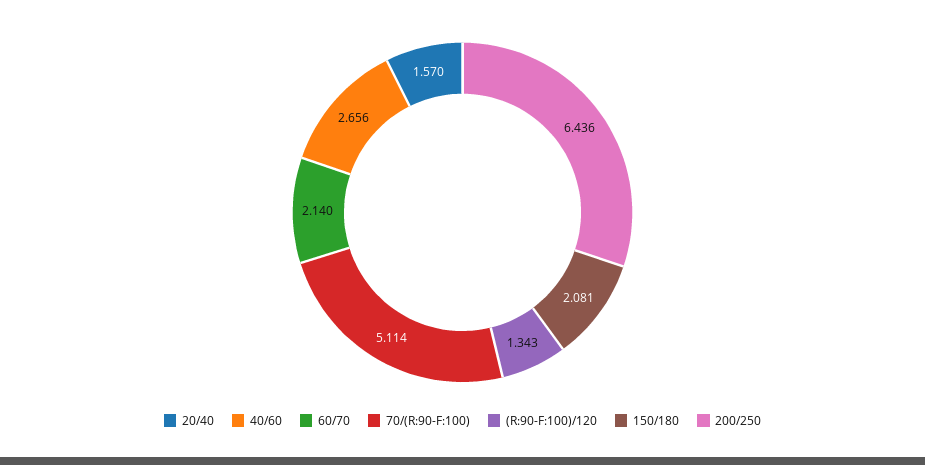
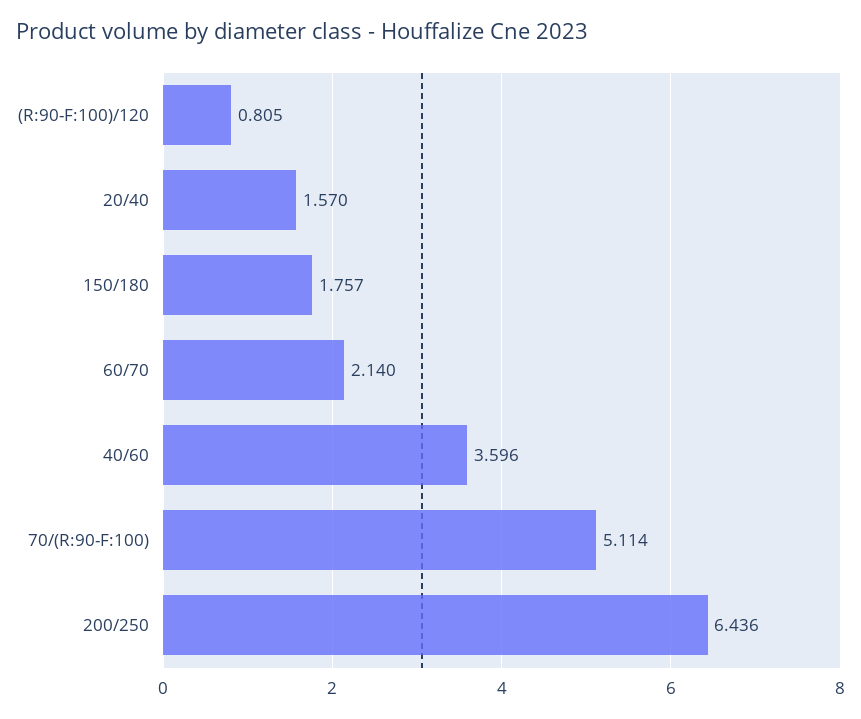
40/60: 2.656 -> 3.596
(R:90-F:100)/120: 1.343 -> 0.805
150/180: 2.081 -> 1.757

